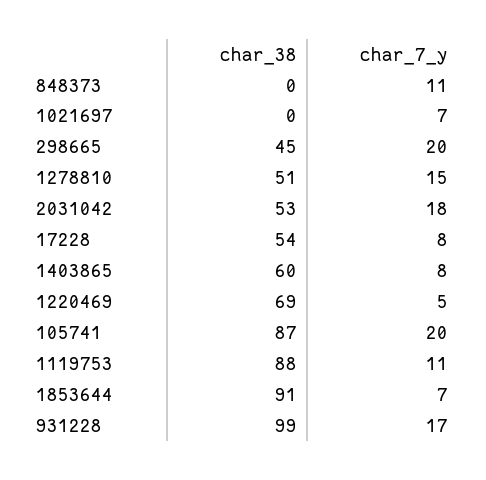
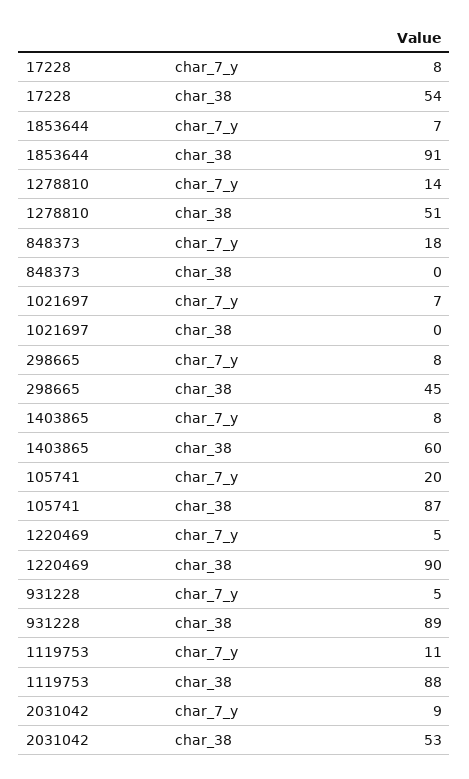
char_7_y, 848373: 11 -> 18
char_7_y, 298665: 20 -> 8
char_7_y, 1278810: 15 -> 14
char_7_y, 2031042: 18 -> 9
char_38, 1220469: 69 -> 90
char_38, 931228: 99 -> 89
char_7_y, 931228: 17 -> 5

